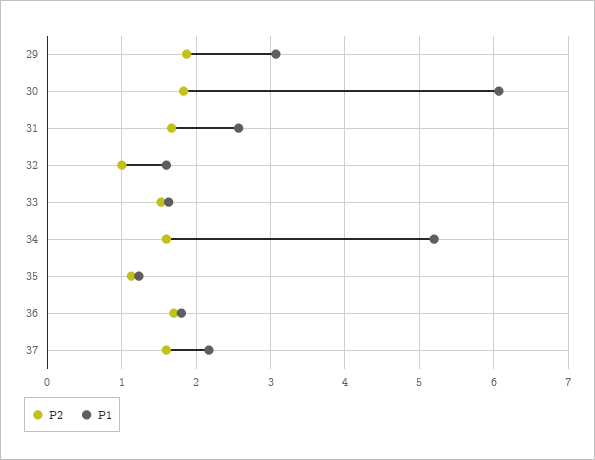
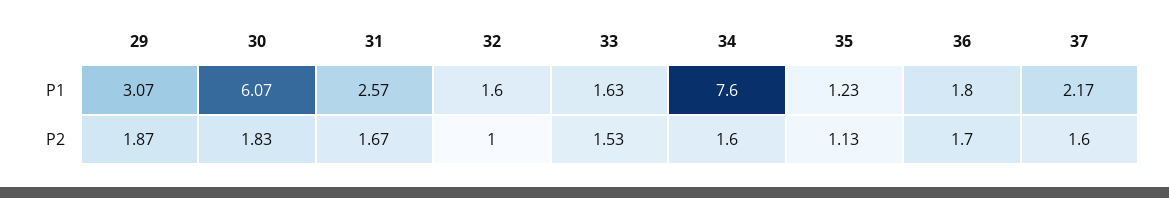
P1, 34: 5.2 -> 7.6

